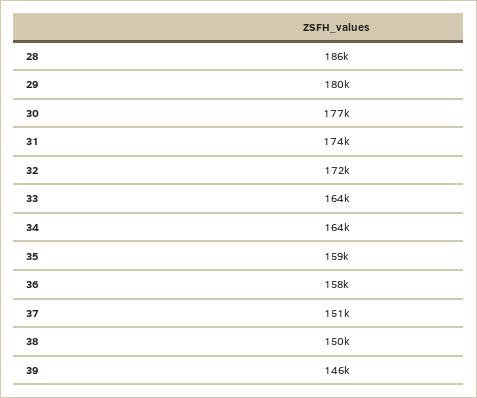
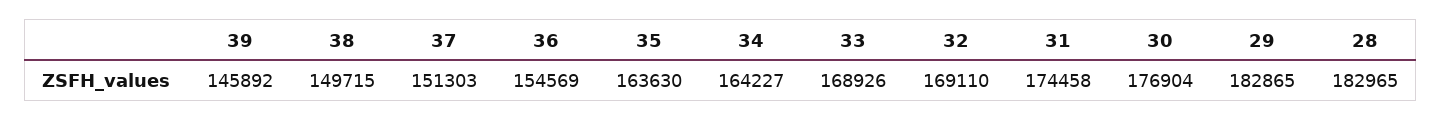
28: 186000 -> 182965
29: 180000 -> 182865
32: 172000 -> 169110
33: 164000 -> 168926
35: 159000 -> 163630
36: 158000 -> 154569

